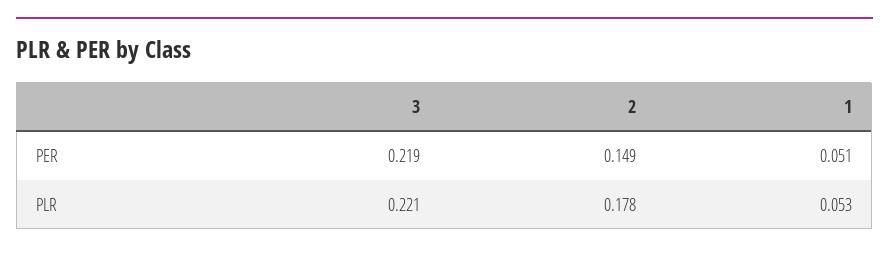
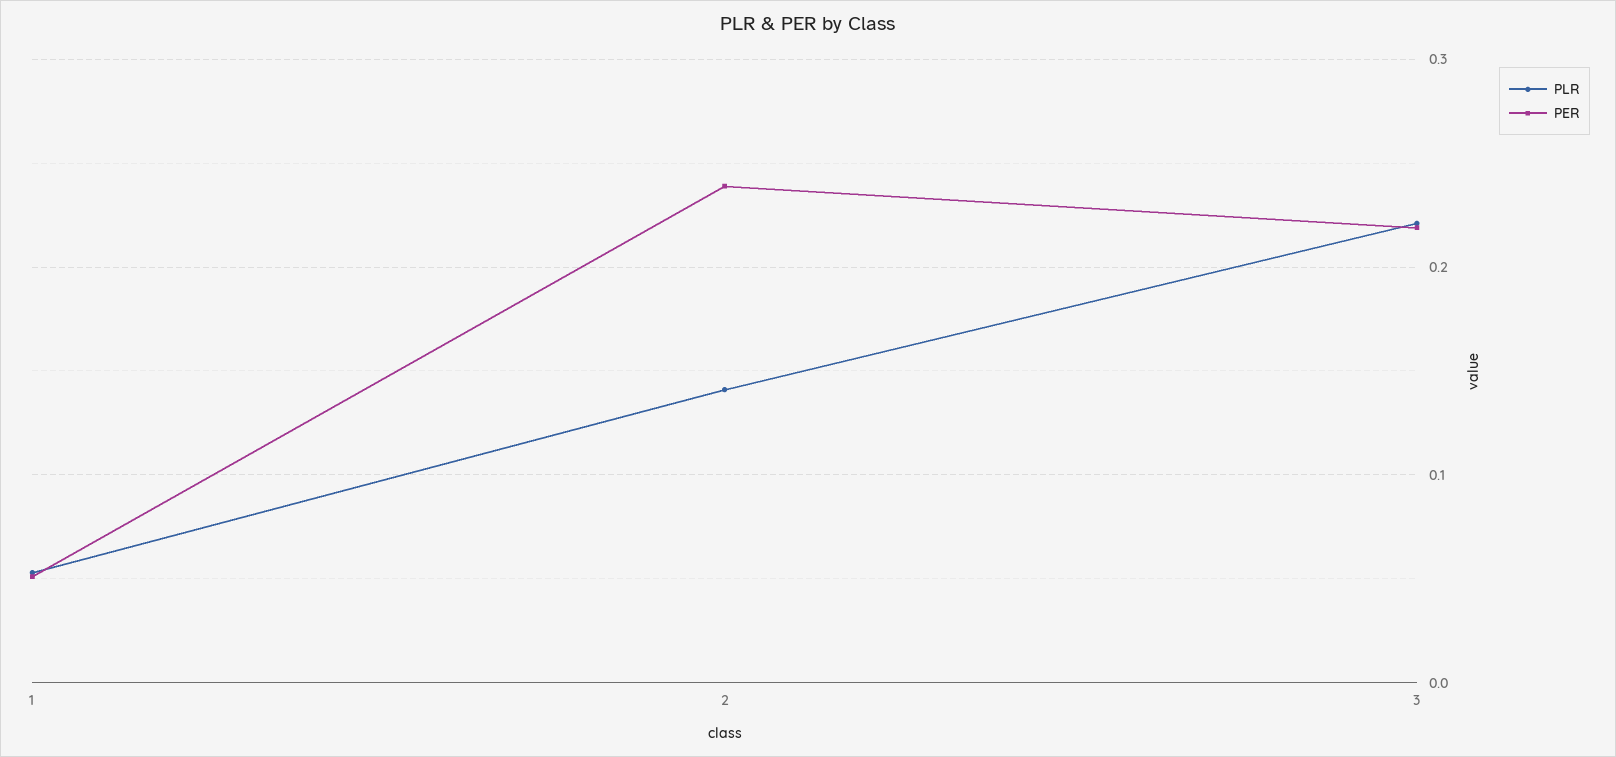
PER, 2: 0.149 -> 0.24
PLR, 2: 0.178 -> 0.14

